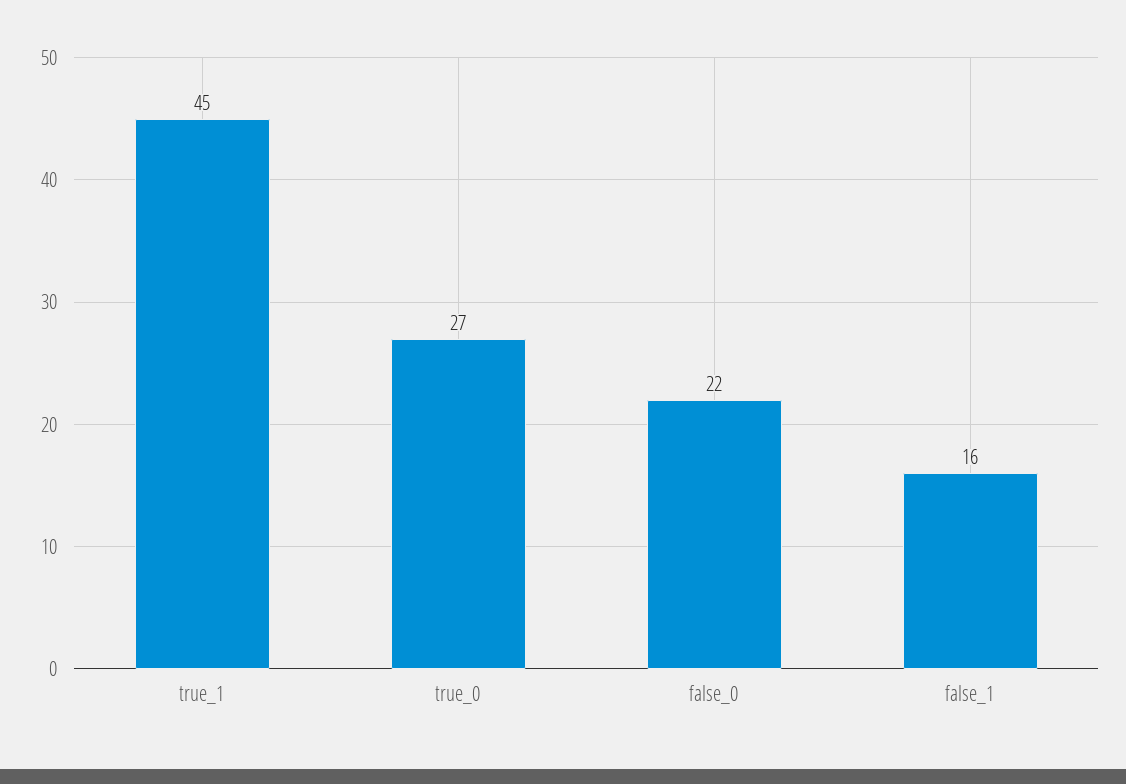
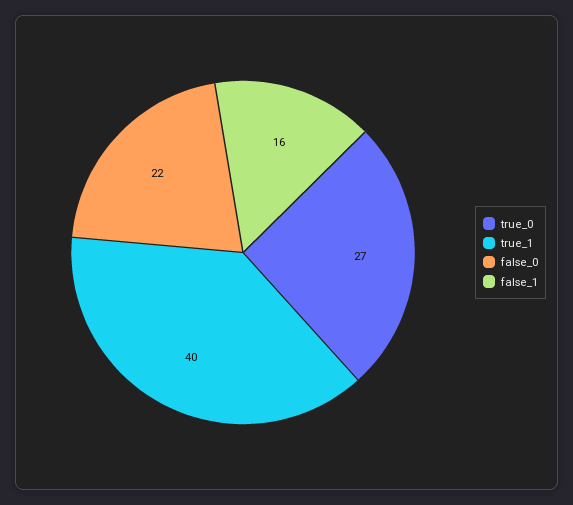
true_1: 45 -> 40

